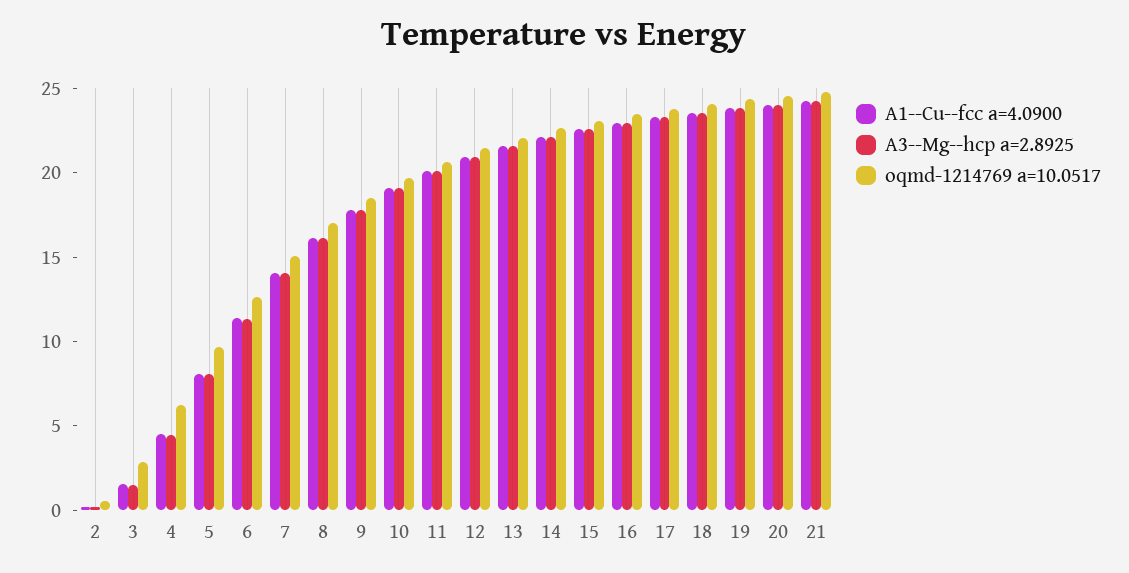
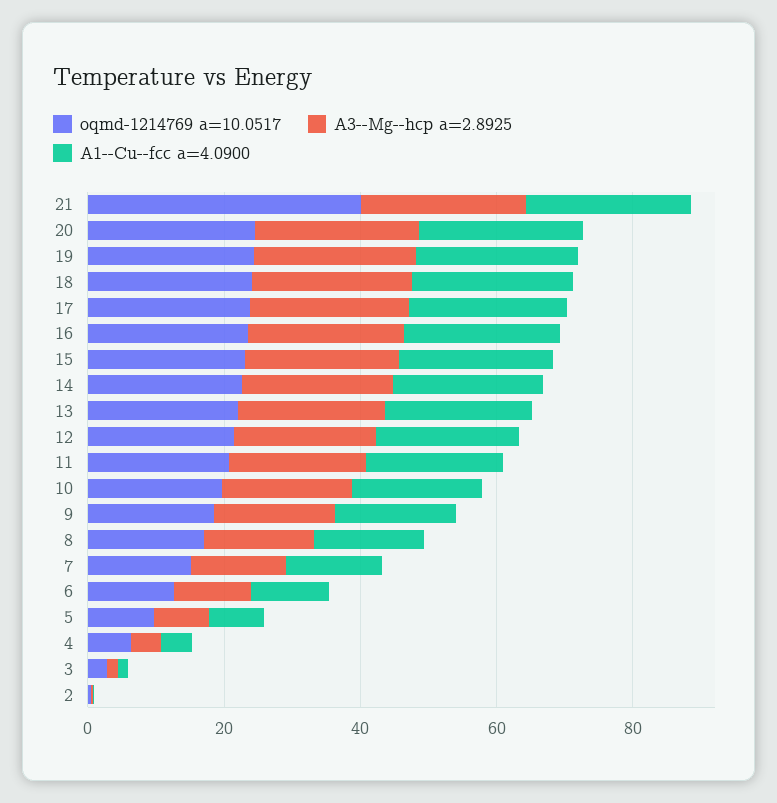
oqmd-1214769 a=10.0517, 21: 25 -> 40

